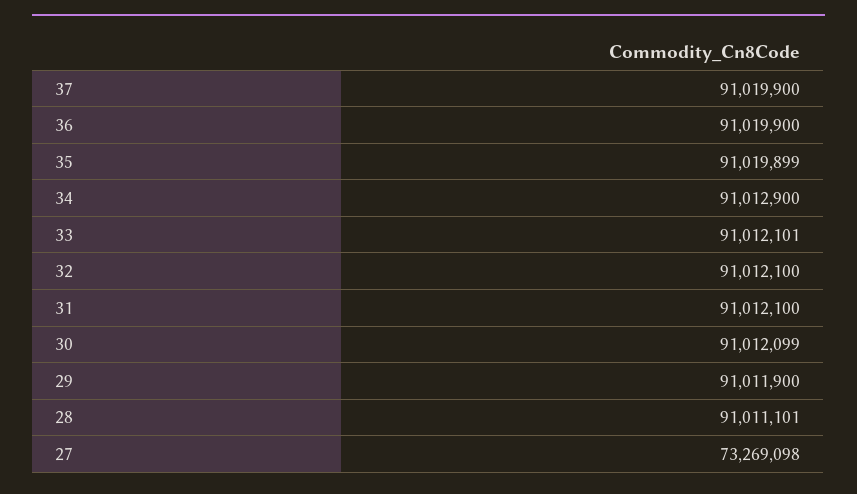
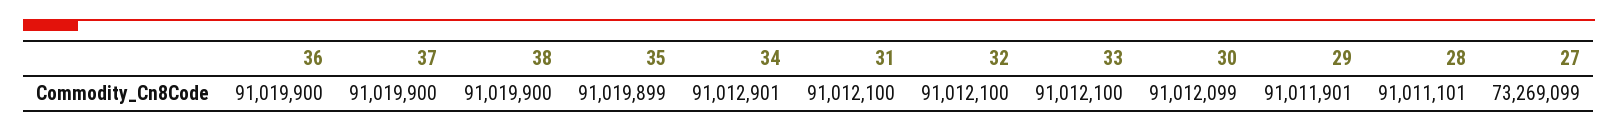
34: 91012900 -> 91012901
33: 91012101 -> 91012100
29: 91011900 -> 91011901
27: 73269098 -> 73269099
38: none -> 91019900

